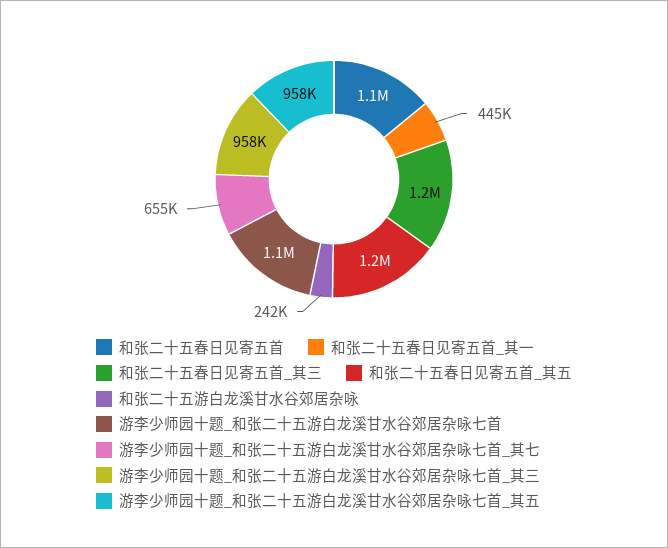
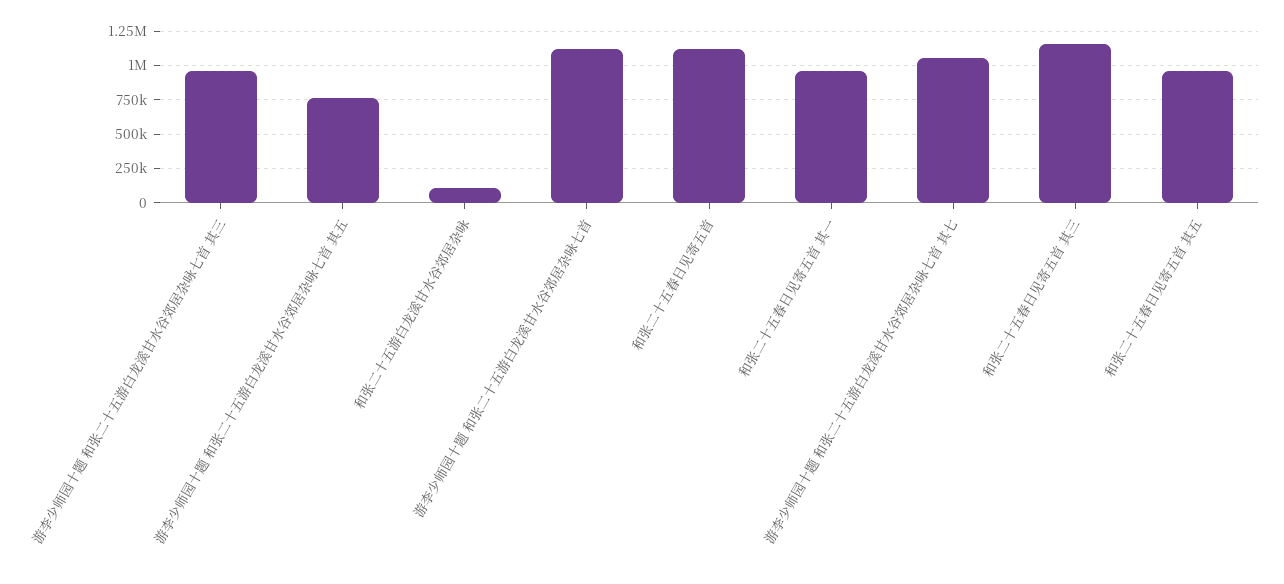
和张二十五春日见寄五首_其一: 445000 -> 950000
和张二十五春日见寄五首_其五: 1200000 -> 950000
和张二十五游白龙溪甘水谷郊居杂咏: 242000 -> 100000
游李少师园十题_和张二十五游白龙溪甘水谷郊居杂咏七首_其七: 655000 -> 1050000
游李少师园十题_和张二十五游白龙溪甘水谷郊居杂咏七首_其五: 958000 -> 750000

